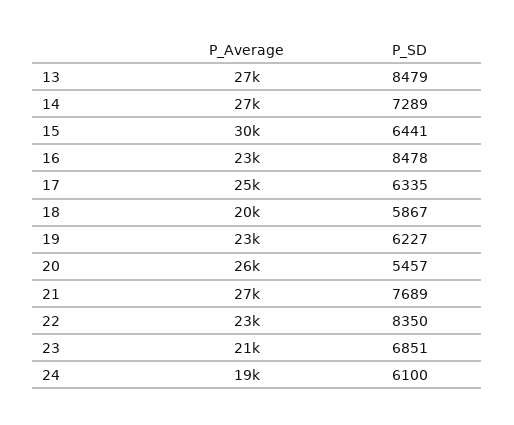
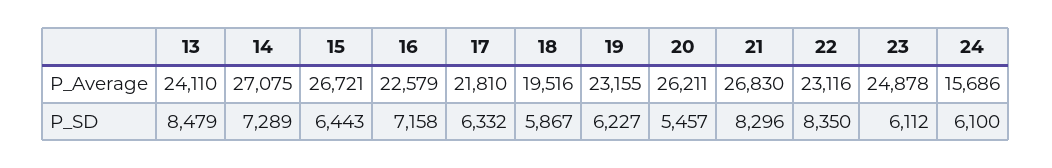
P_Average, 13: 27000 -> 24110
P_Average, 15: 30000 -> 26721
P_SD, 15: 6441 -> 6443
P_SD, 16: 8478 -> 7158
P_Average, 17: 25000 -> 21810
P_SD, 17: 6335 -> 6332
P_SD, 21: 7689 -> 8296
P_Average, 23: 21000 -> 24878
P_SD, 23: 6851 -> 6112
P_Average, 24: 19000 -> 15686

